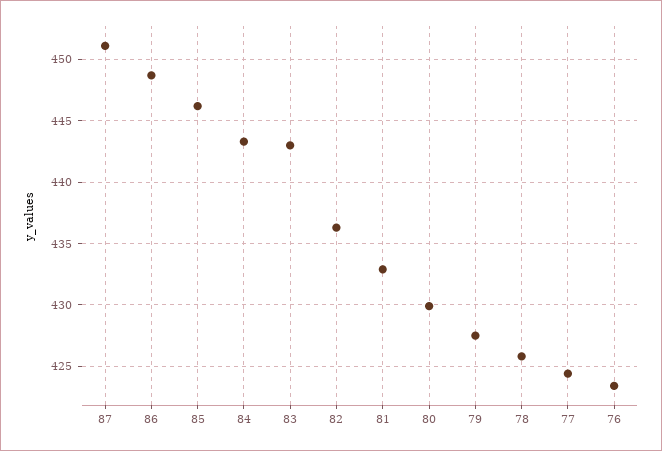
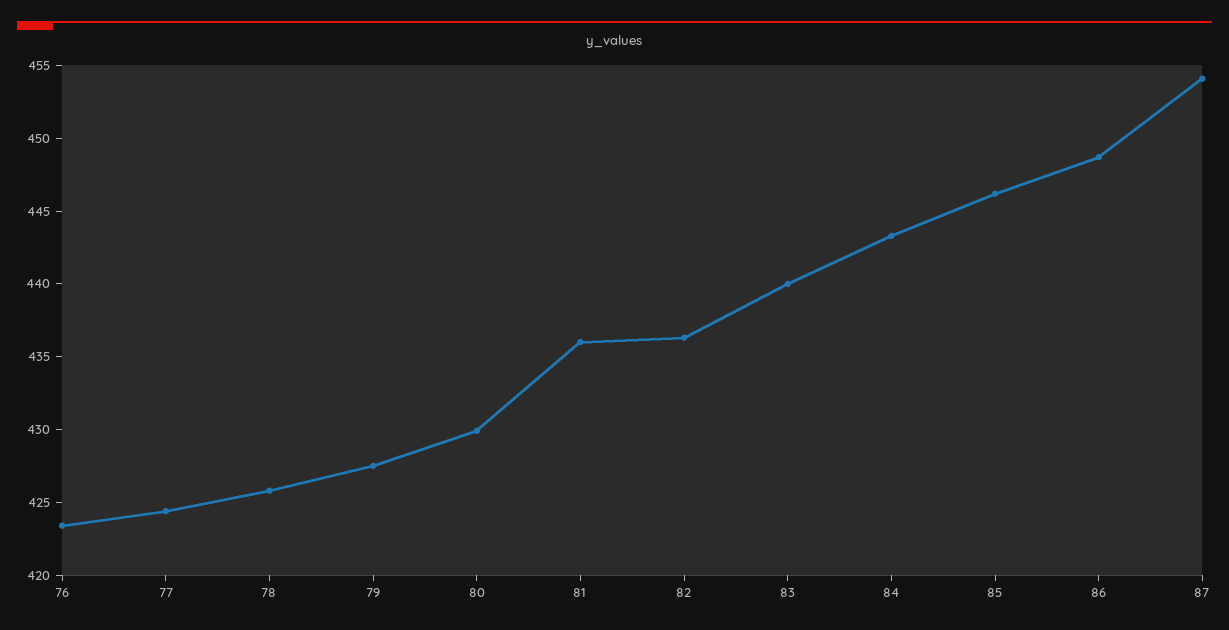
87: 451 -> 454
83: 443 -> 440
81: 433 -> 436

